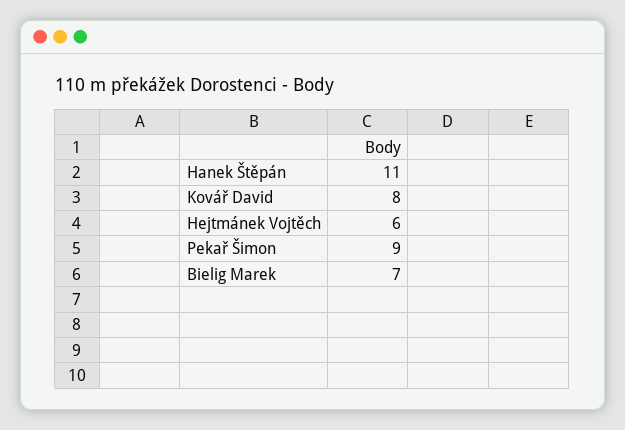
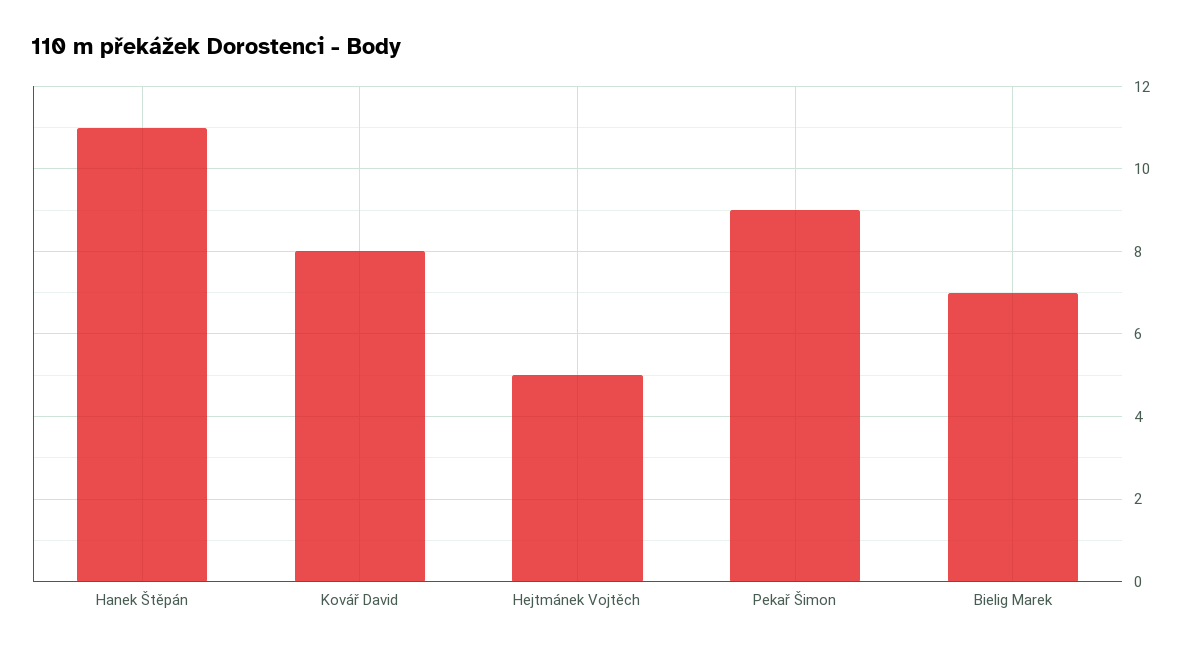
Hejtmánek Vojtěch: 6 -> 5

